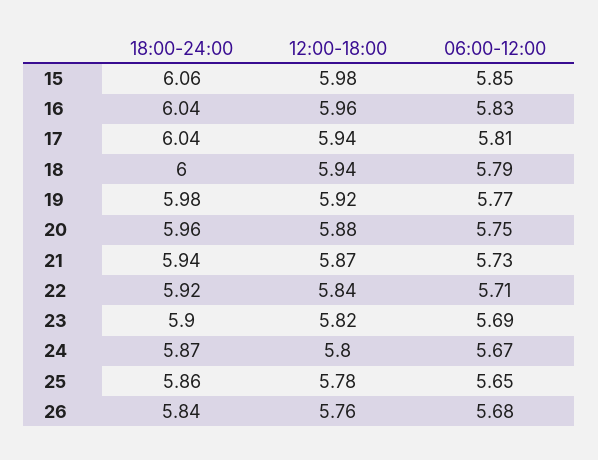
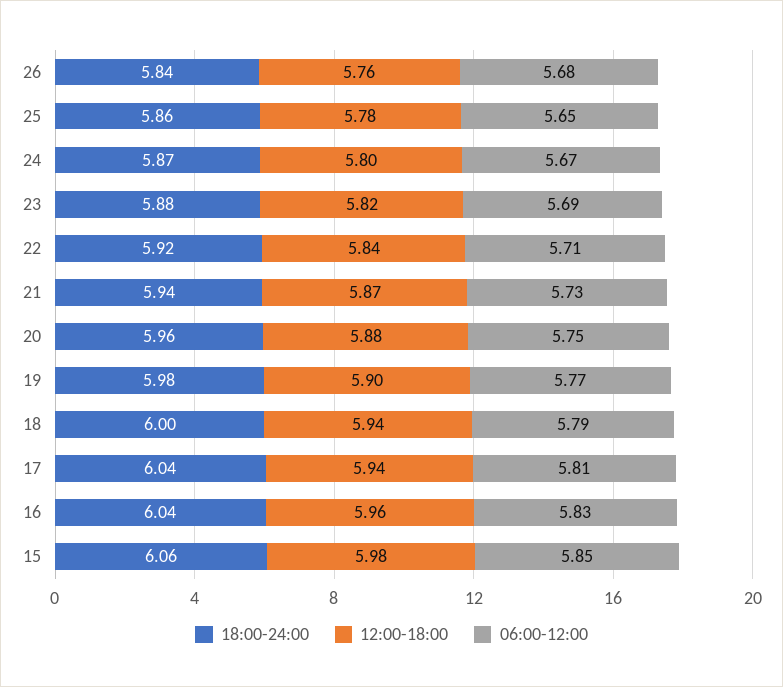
12:00-18:00, 19: 5.92 -> 5.9
18:00-24:00, 23: 5.9 -> 5.88

